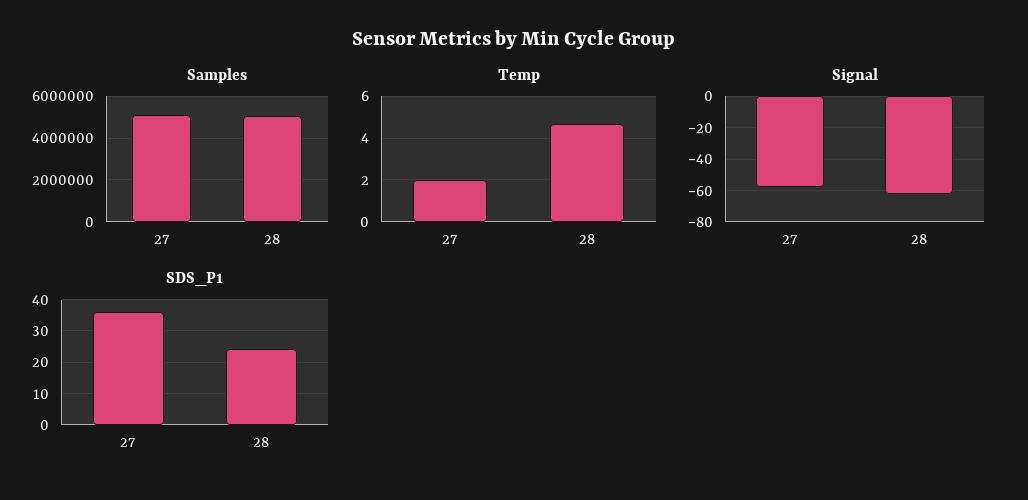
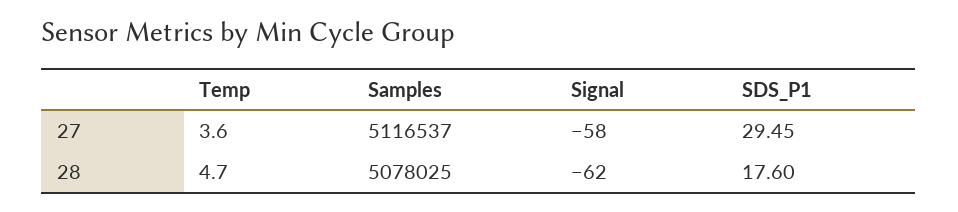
Temp, 27: 2 -> 3.6
SDS_P1, 27: 36 -> 29.45
SDS_P1, 28: 24 -> 17.6

